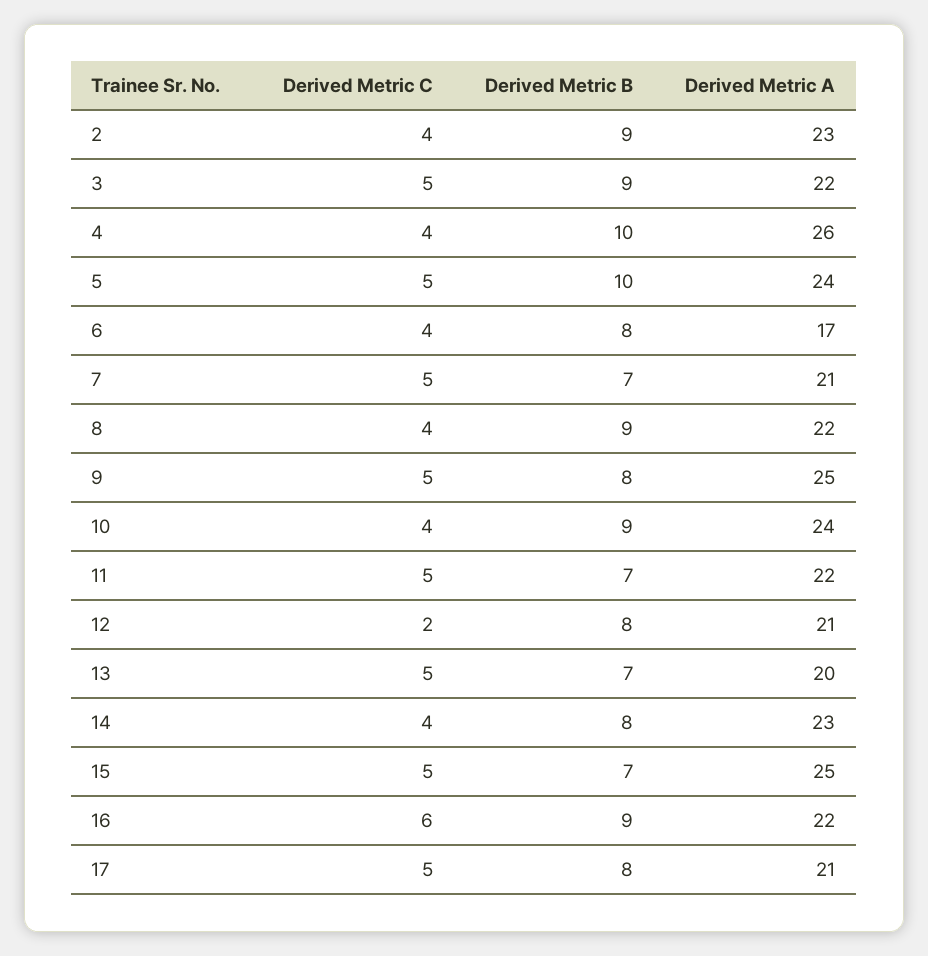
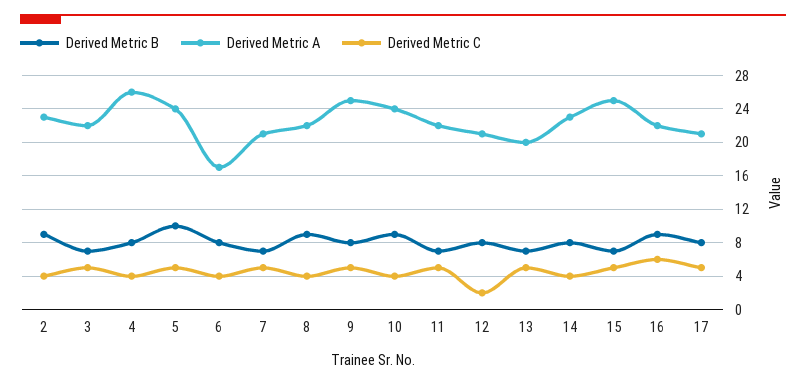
Derived Metric B, 3: 9 -> 7
Derived Metric B, 4: 10 -> 8

